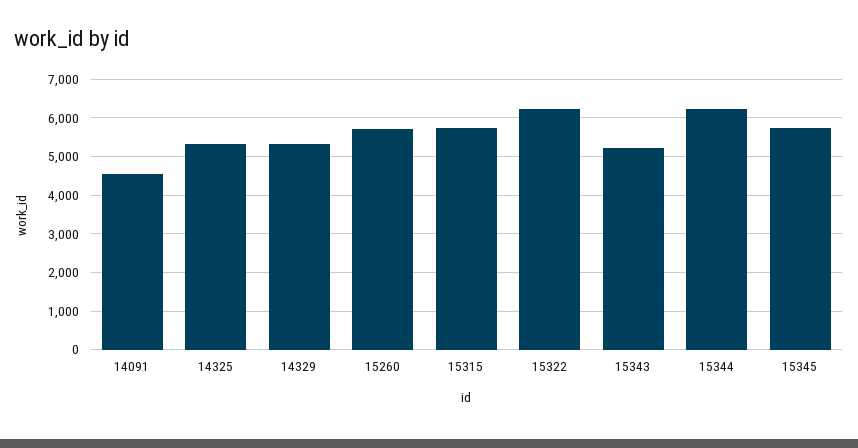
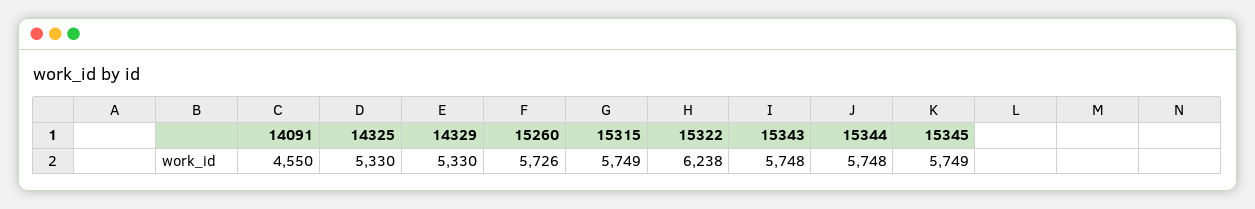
15343: 5200 -> 5748
15344: 6200 -> 5748

